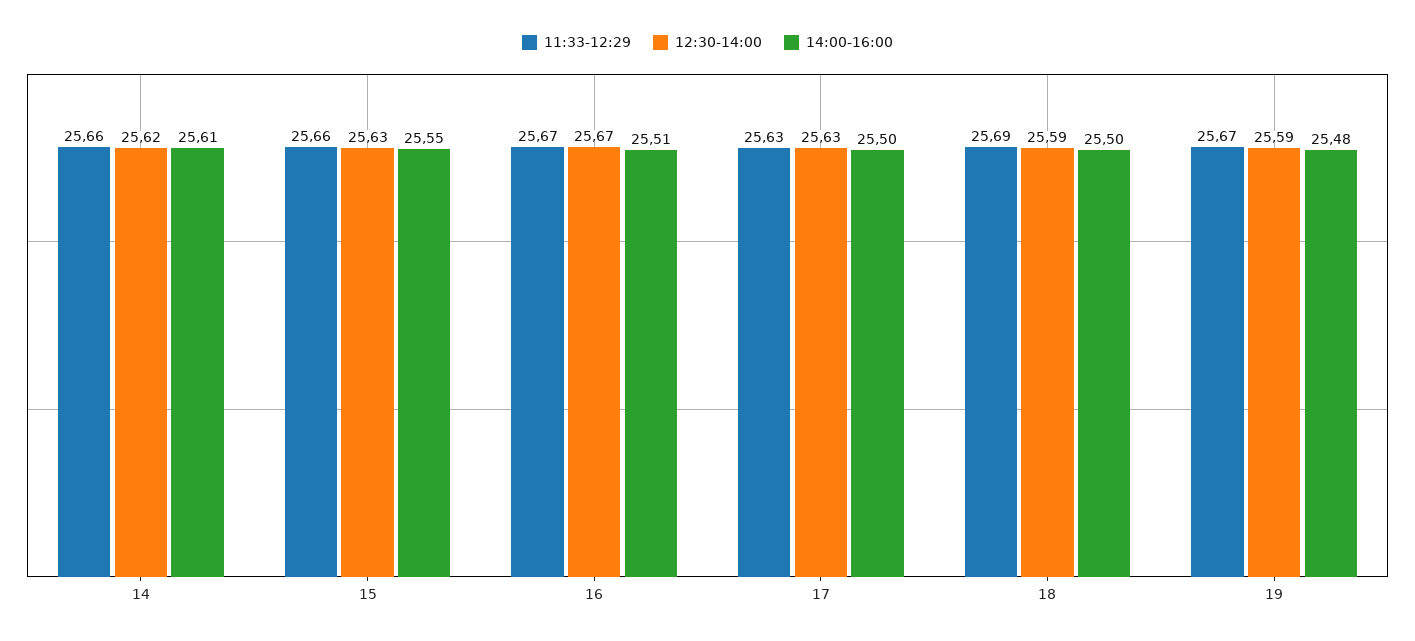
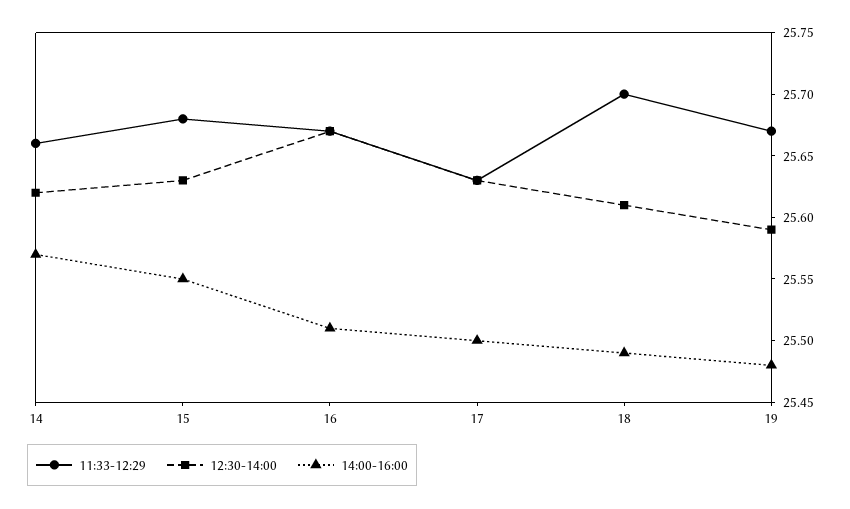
14:00-16:00, 14: 25.61 -> 25.57
11:33-12:29, 15: 25.66 -> 25.68
11:33-12:29, 18: 25.69 -> 25.7
12:30-14:00, 18: 25.59 -> 25.61
14:00-16:00, 18: 25.5 -> 25.49

